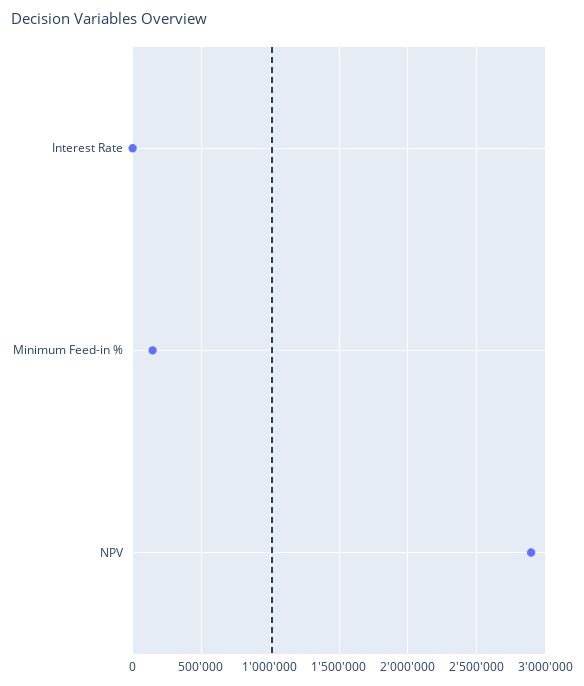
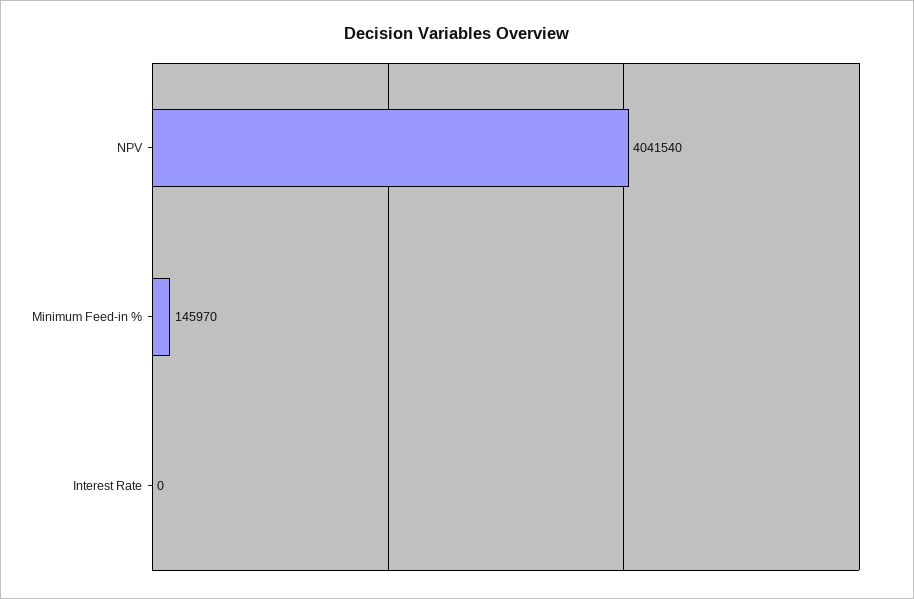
NPV: 2900000 -> 4041540

